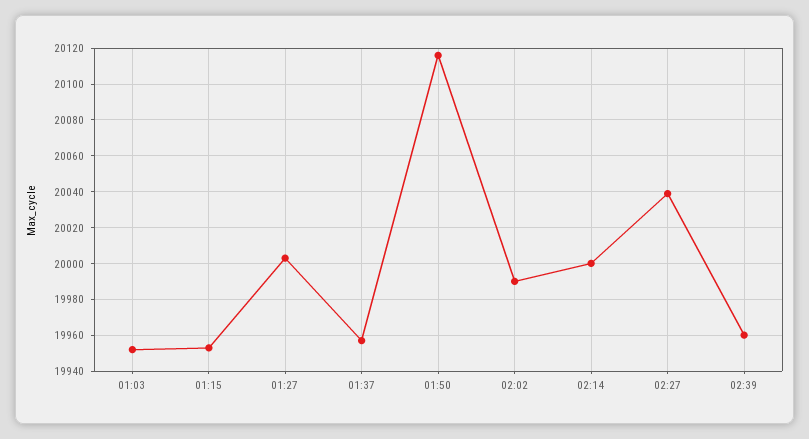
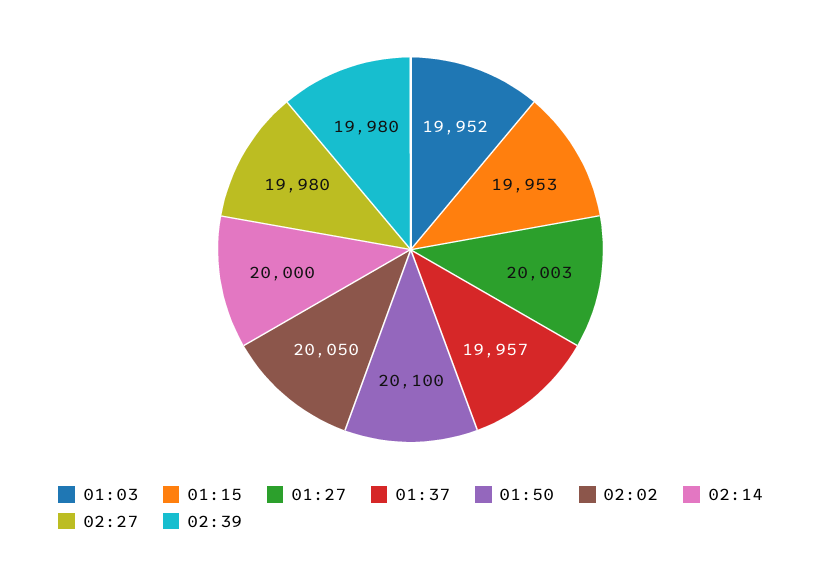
01:50: 20115 -> 20100
02:02: 19990 -> 20050
02:27: 20040 -> 19980
02:39: 19960 -> 19980

